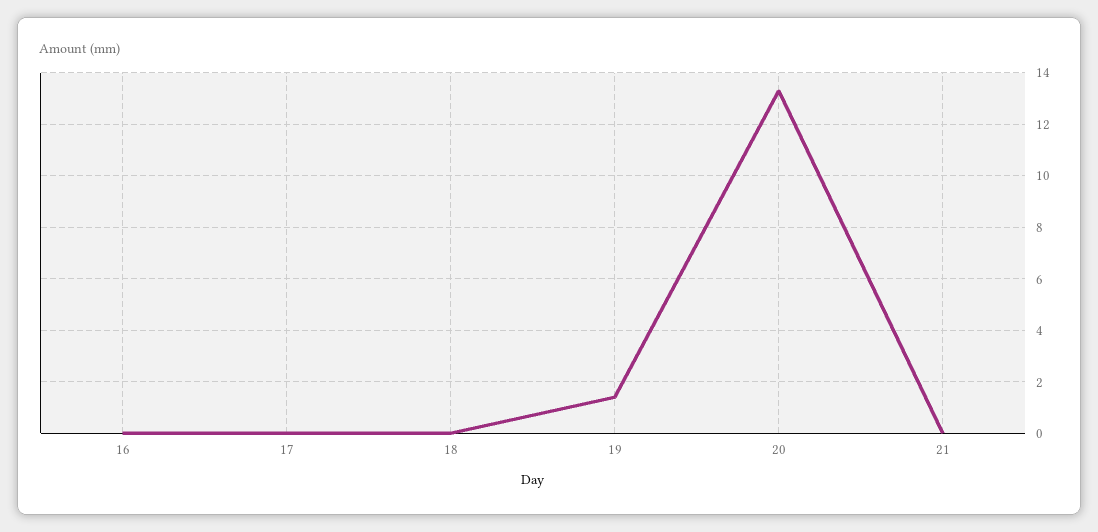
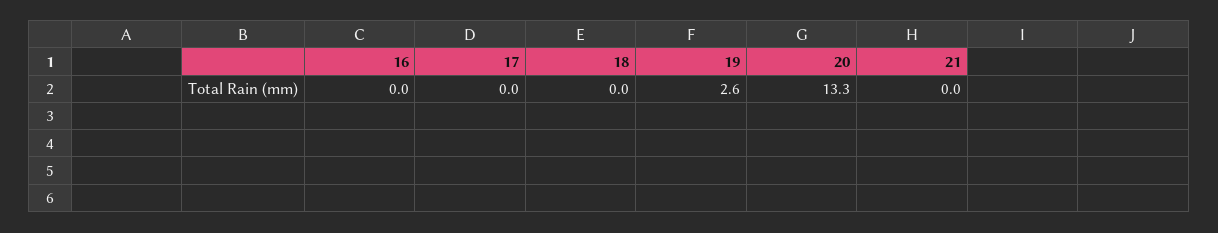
19: 1.5 -> 2.6

